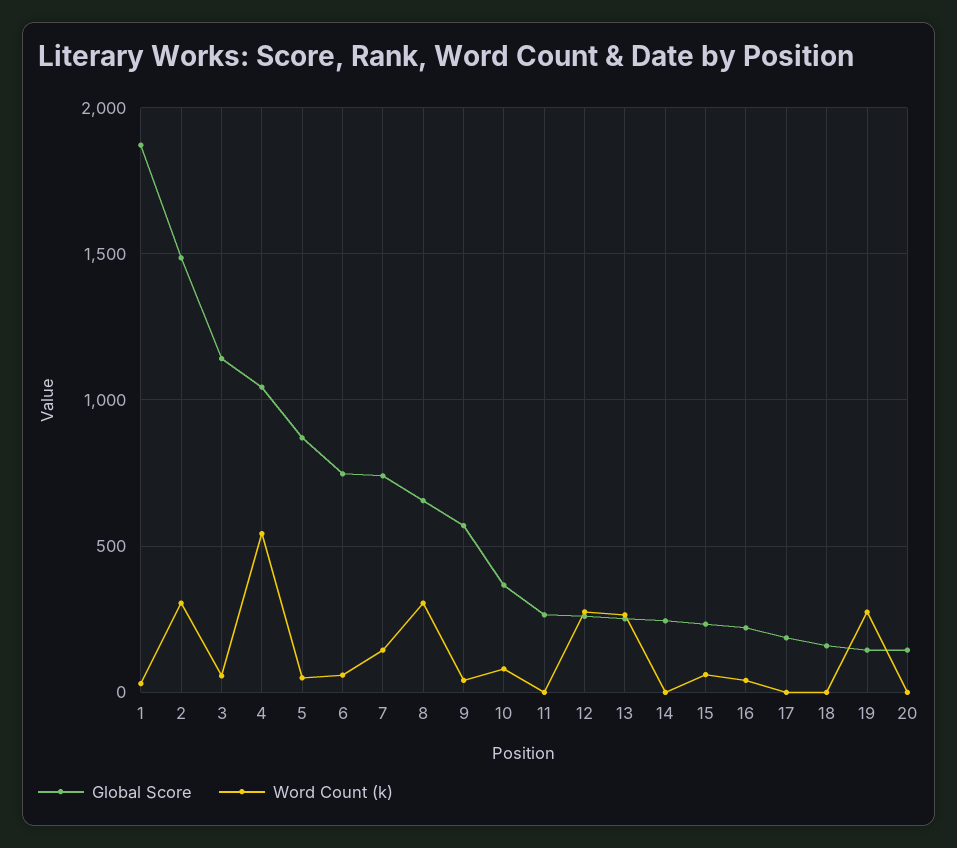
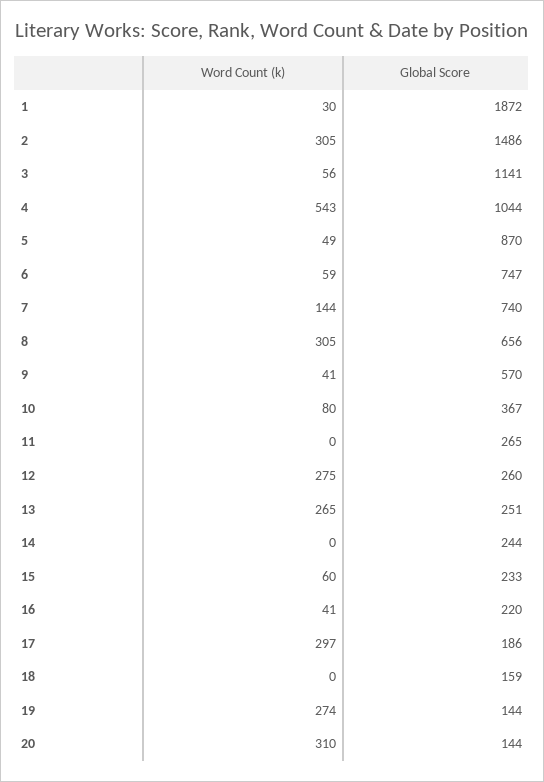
Word Count (k), 17: 0 -> 297
Word Count (k), 20: 0 -> 310

